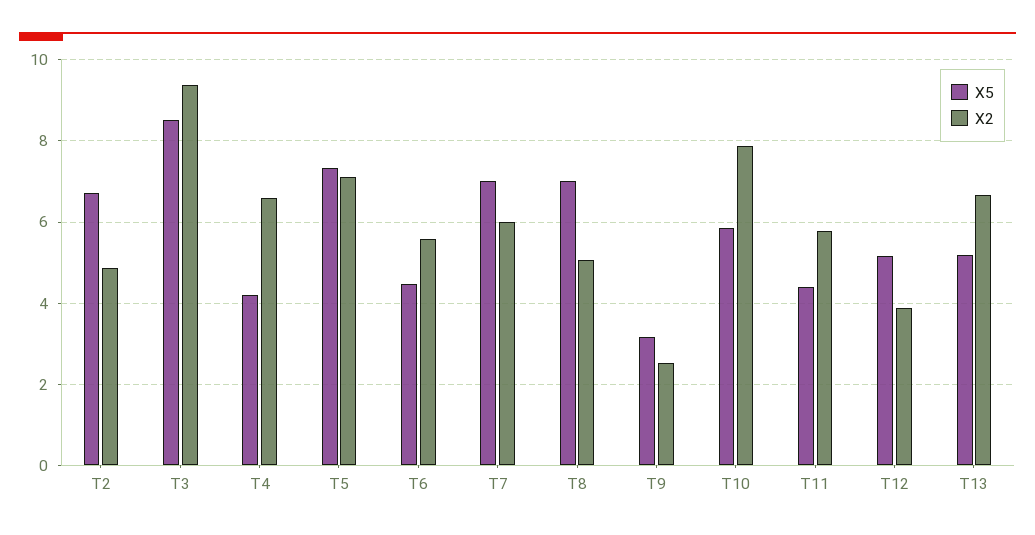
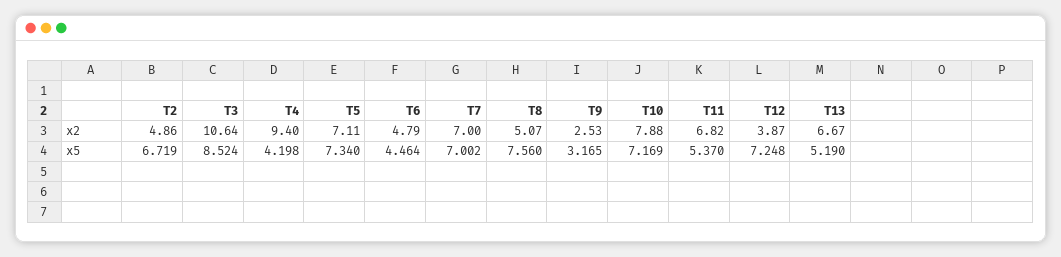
X2, T3: 9.4 -> 10.64
X2, T4: 6.6 -> 9.4
X2, T6: 5.6 -> 4.79
X2, T7: 6 -> 7
X5, T8: 7 -> 7.56
X5, T10: 5.8 -> 7.169
X5, T11: 4.4 -> 5.37
X2, T11: 5.8 -> 6.82
X5, T12: 5.2 -> 7.248

